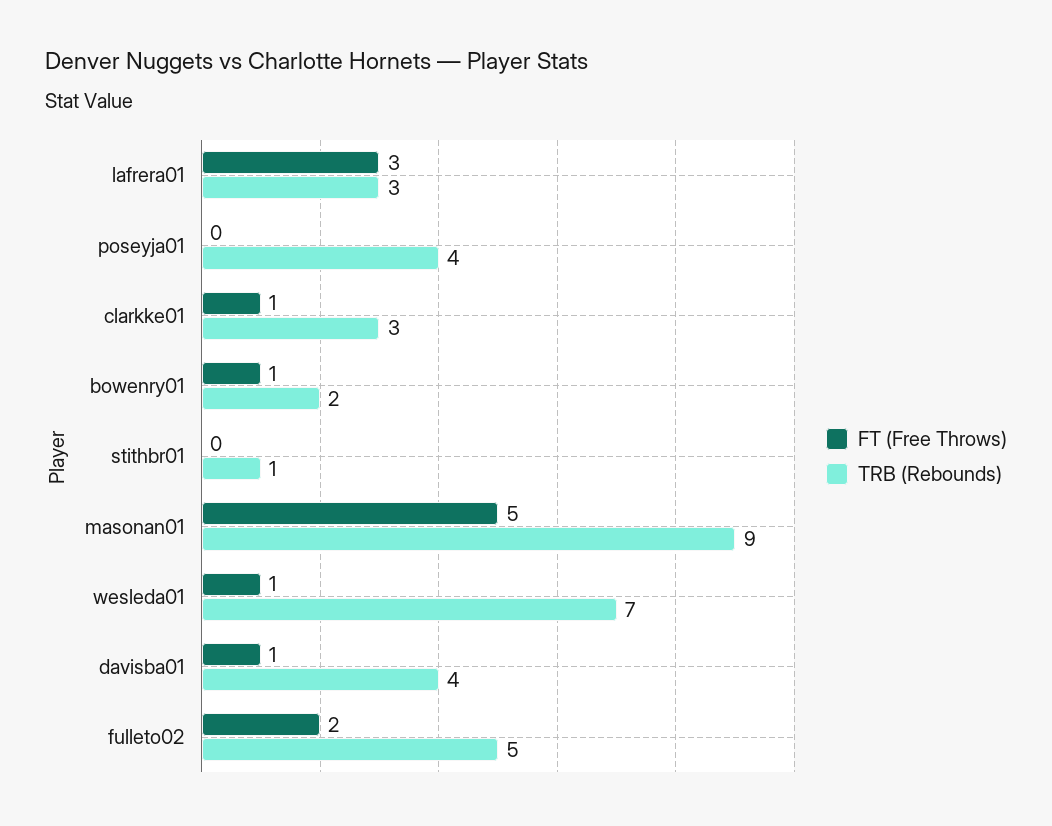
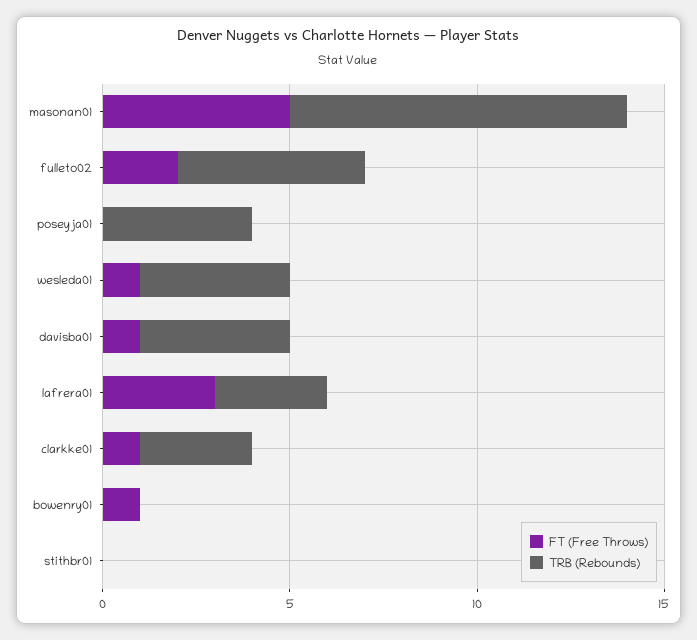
TRB (Rebounds), bowenry01: 2 -> 0
TRB (Rebounds), stithbr01: 1 -> 0
TRB (Rebounds), wesleda01: 7 -> 4

